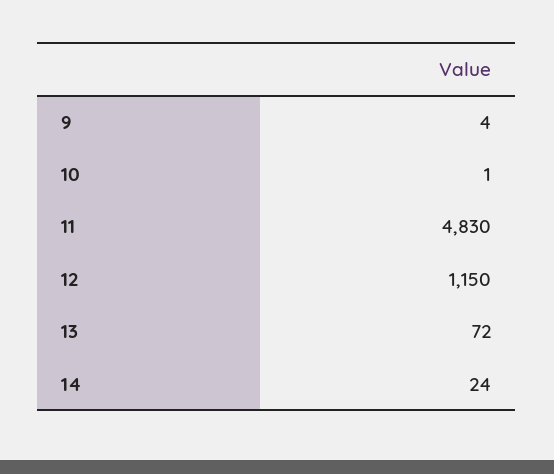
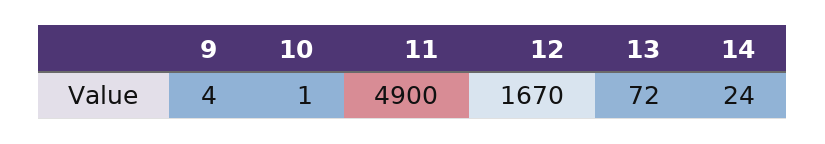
11: 4830 -> 4900
12: 1150 -> 1670

